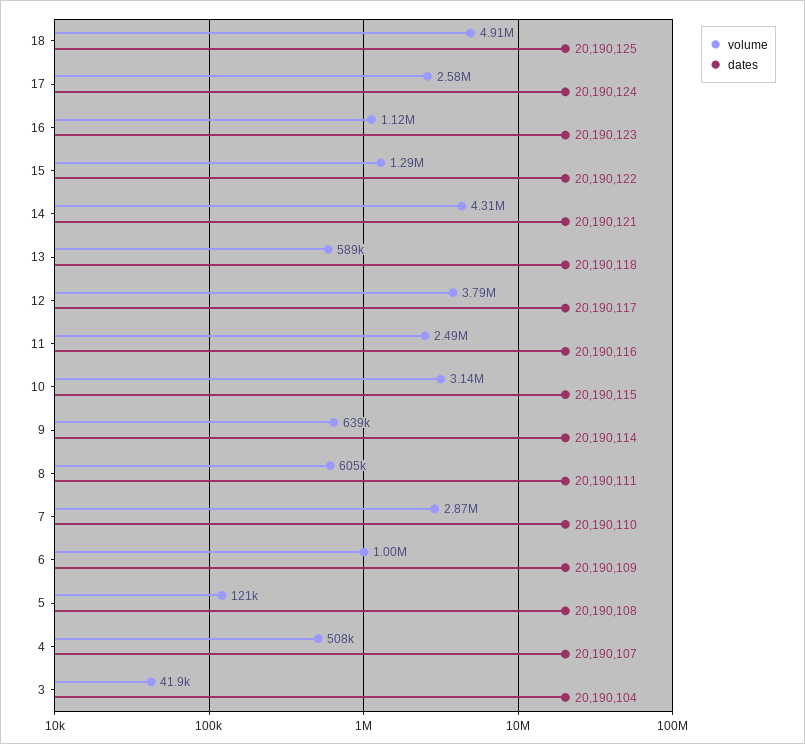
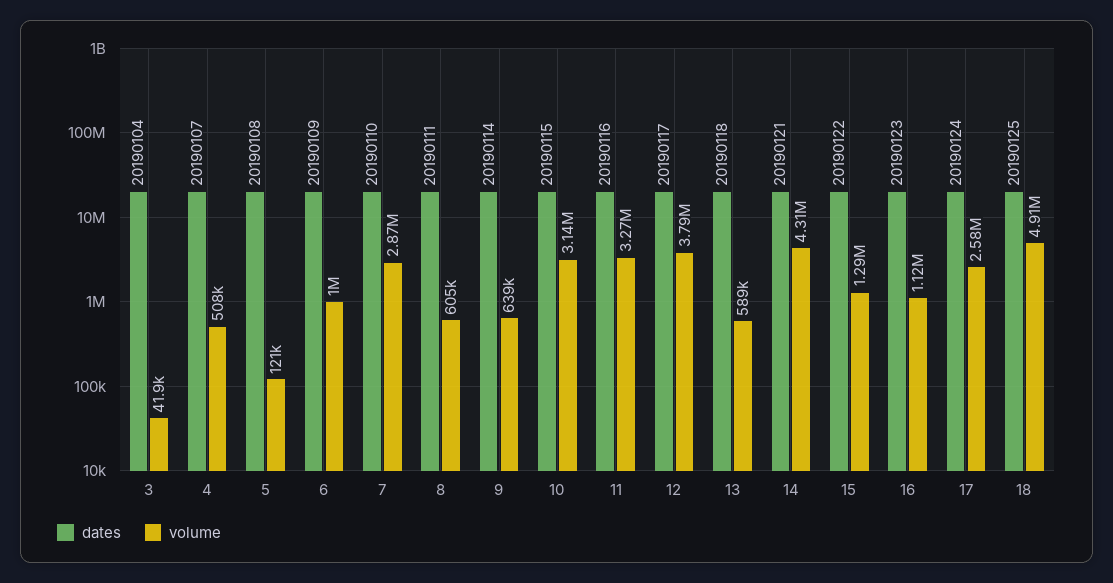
volume, 11: 2490000 -> 3270000

